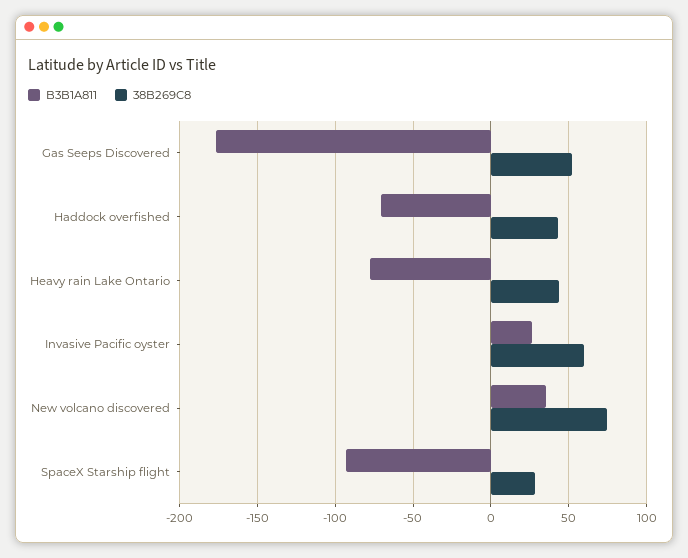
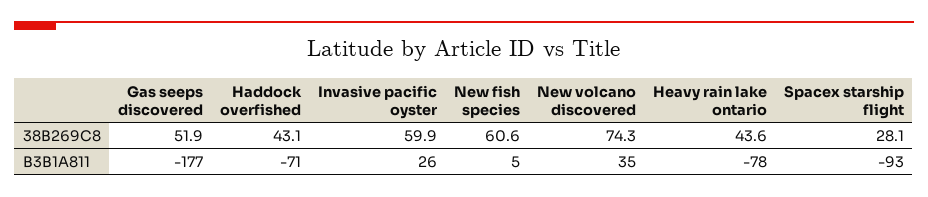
38B269C8, New fish species: none -> 60.6
B3B1A811, New fish species: none -> 5

